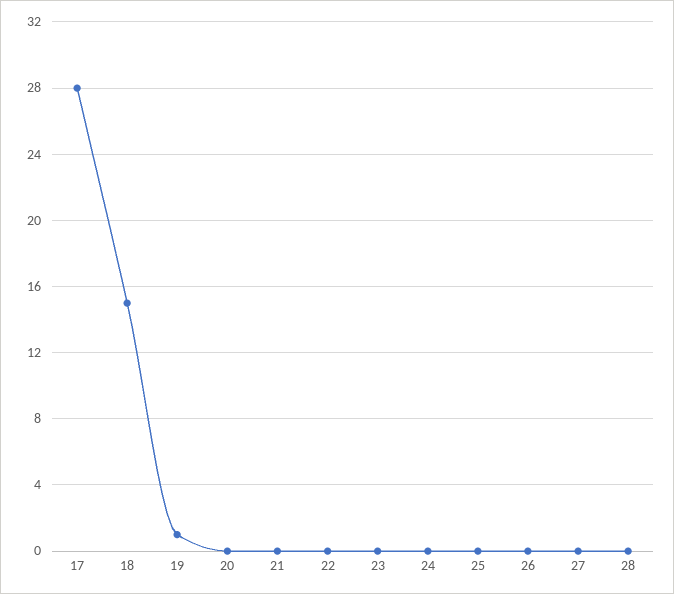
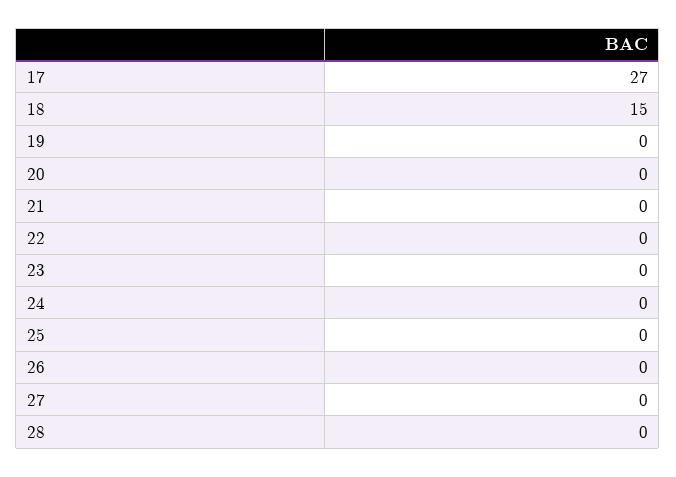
17: 28 -> 27
19: 1 -> 0

